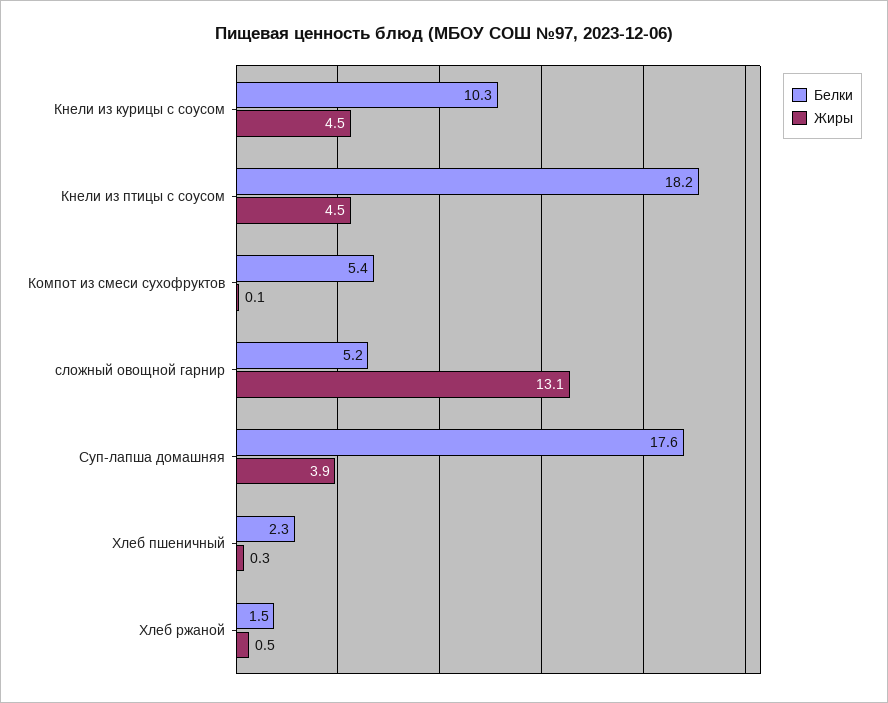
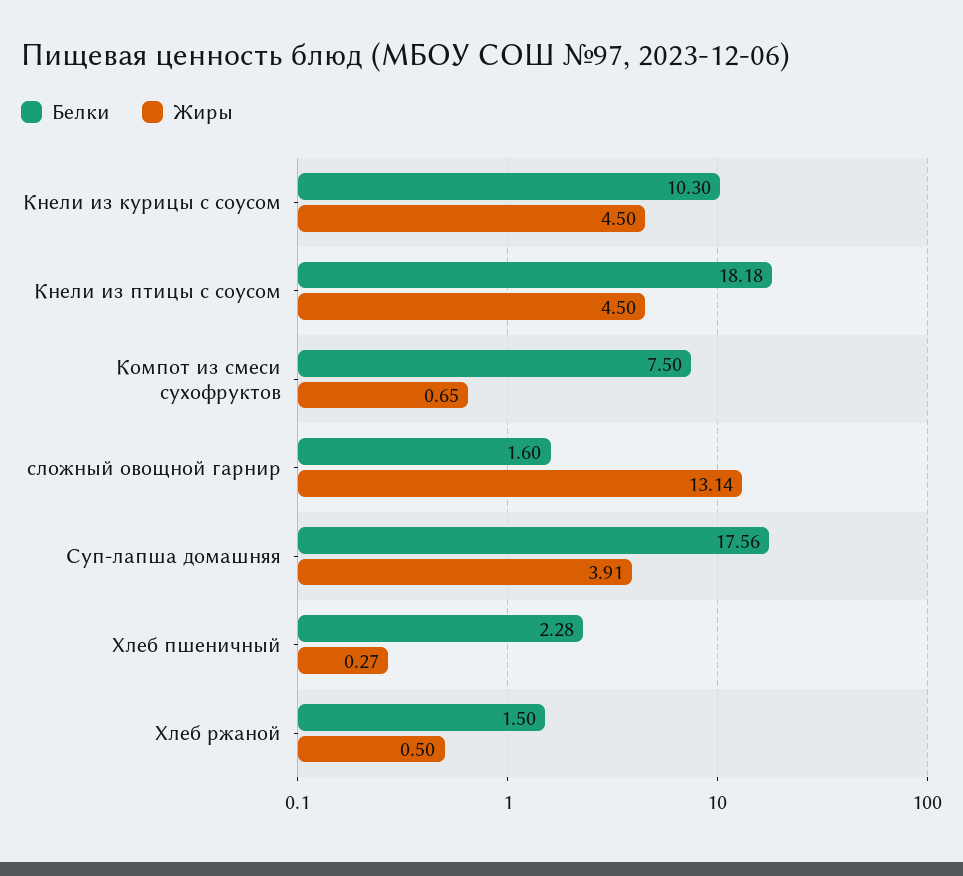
Белки, Компот из смеси сухофруктов: 5.4 -> 7.5
Жиры, Компот из смеси сухофруктов: 0.1 -> 0.65
Белки, сложный овощной гарнир: 5.2 -> 1.6

